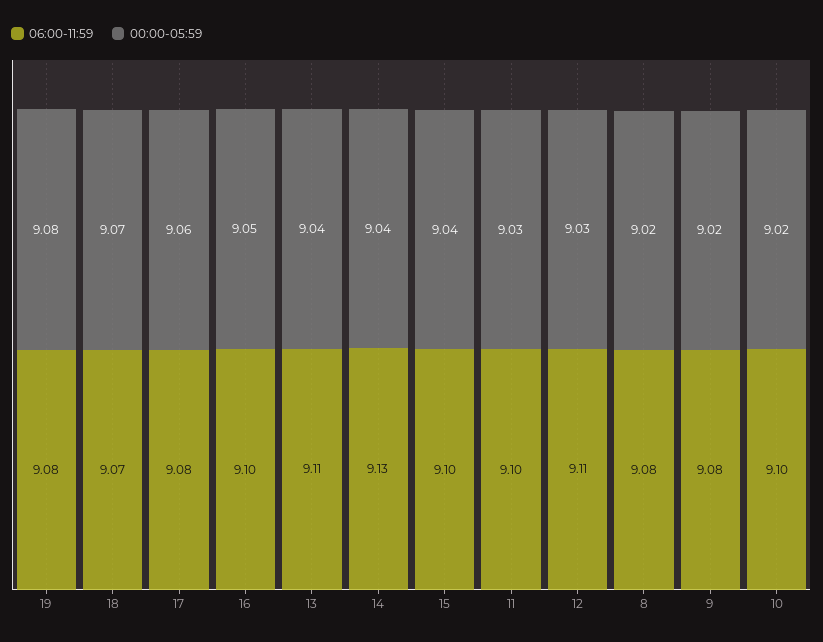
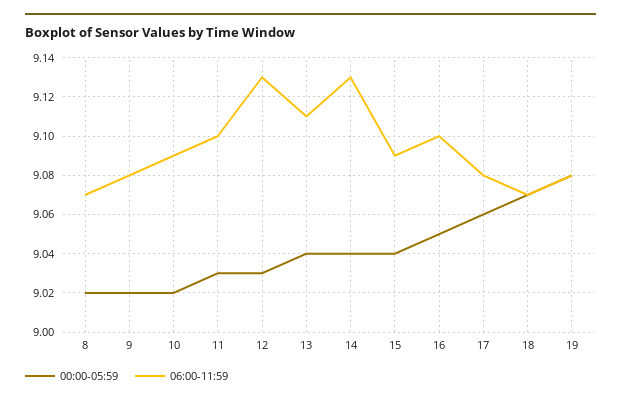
06:00-11:59, 15: 9.1 -> 9.09
06:00-11:59, 12: 9.11 -> 9.13
06:00-11:59, 8: 9.08 -> 9.07
06:00-11:59, 10: 9.1 -> 9.09

